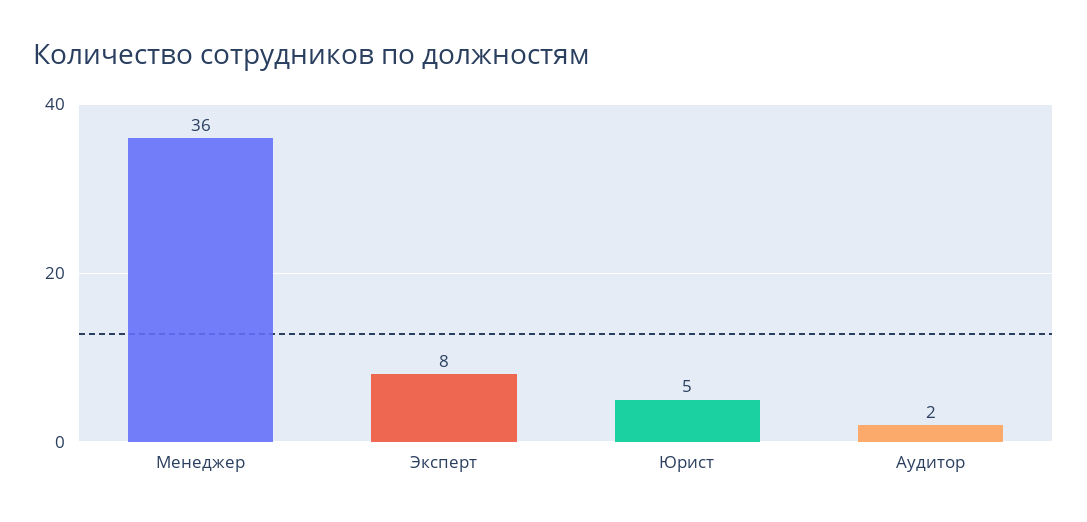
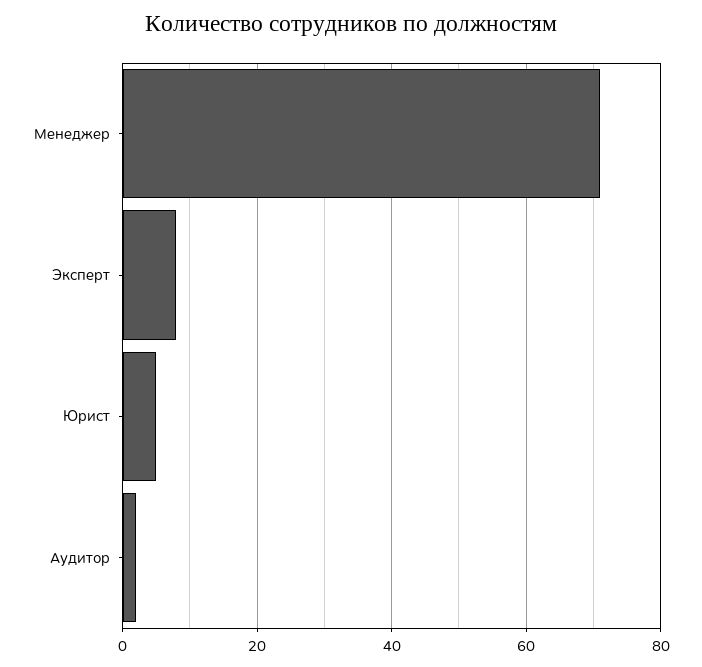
Менеджер: 36 -> 70

